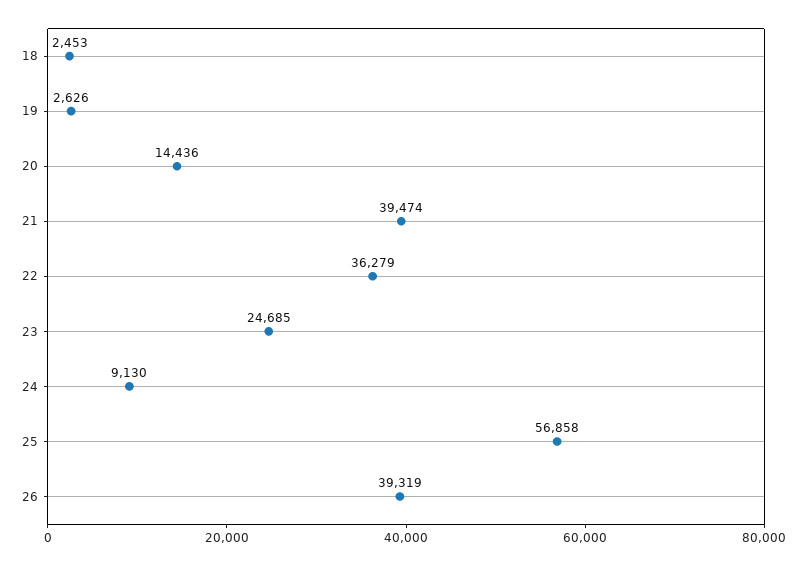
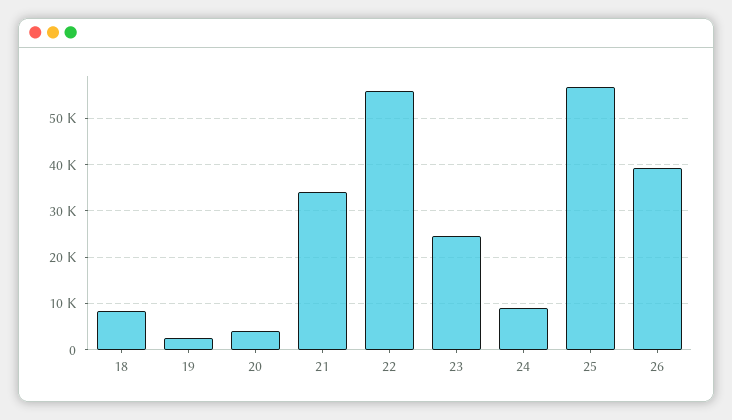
18: 2453 -> 8000
20: 14436 -> 4000
21: 39474 -> 34000
22: 36279 -> 56000

